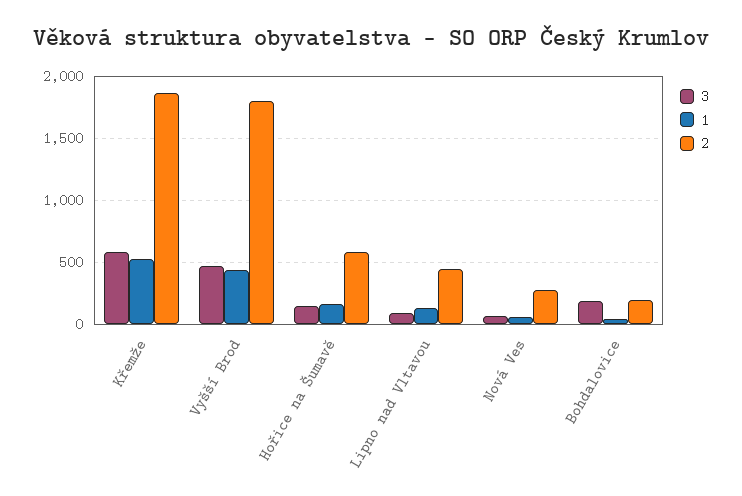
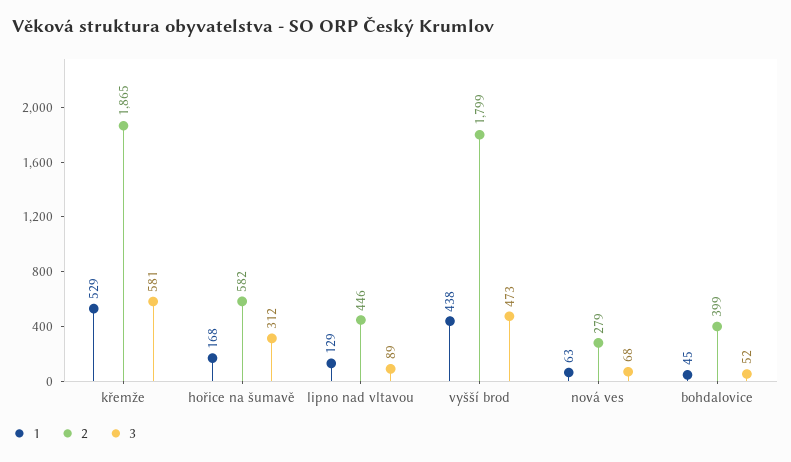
3, Hořice na Šumavě: 150 -> 312
3, Bohdalovice: 200 -> 52
2, Bohdalovice: 200 -> 399

